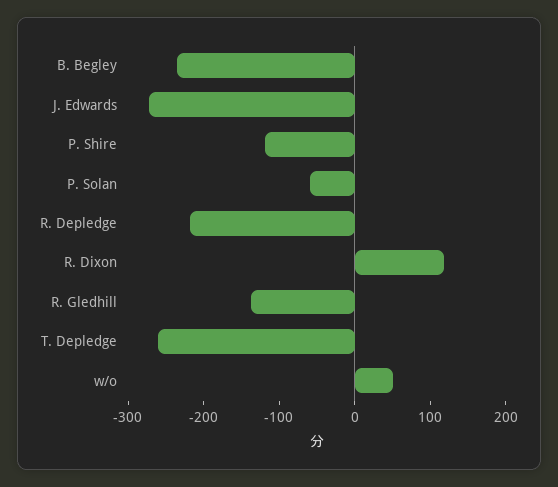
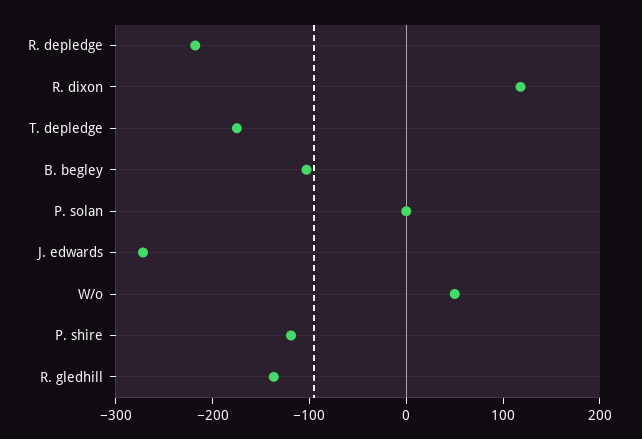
B. Begley: -240 -> -100
P. Solan: -60 -> 0
T. Depledge: -260 -> -180

